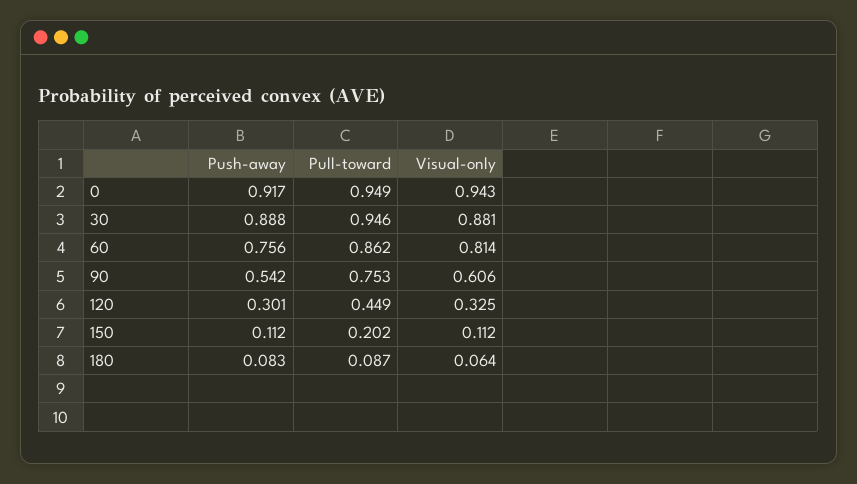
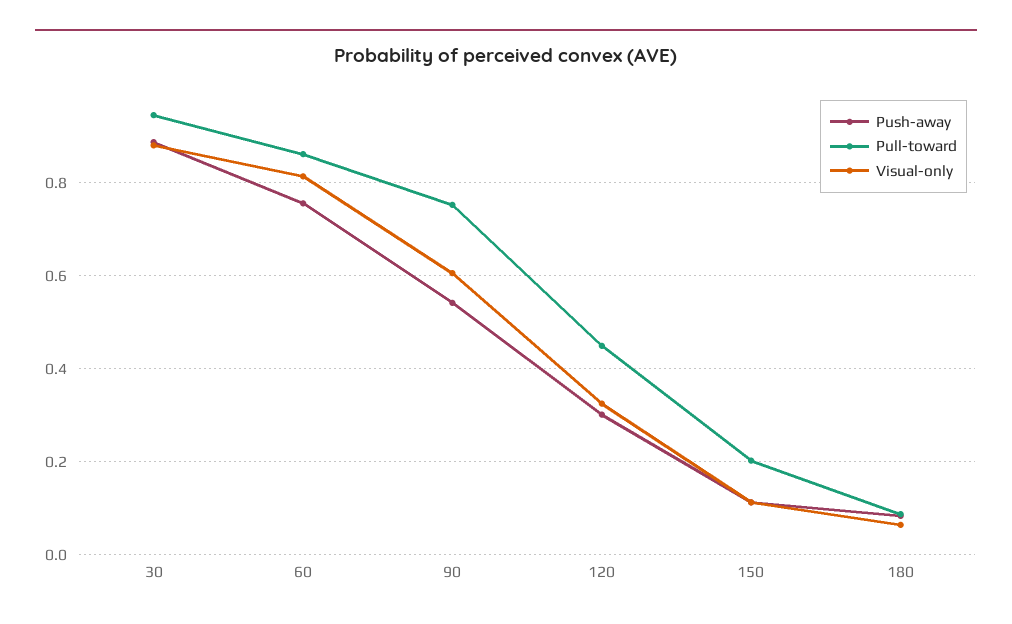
Push-away, 0: 0.917 -> none
Pull-toward, 0: 0.949 -> none
Visual-only, 0: 0.943 -> none

